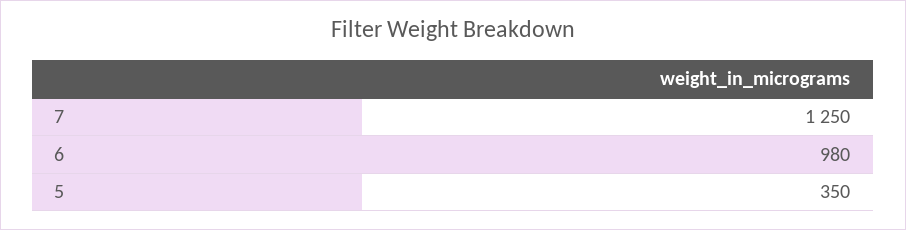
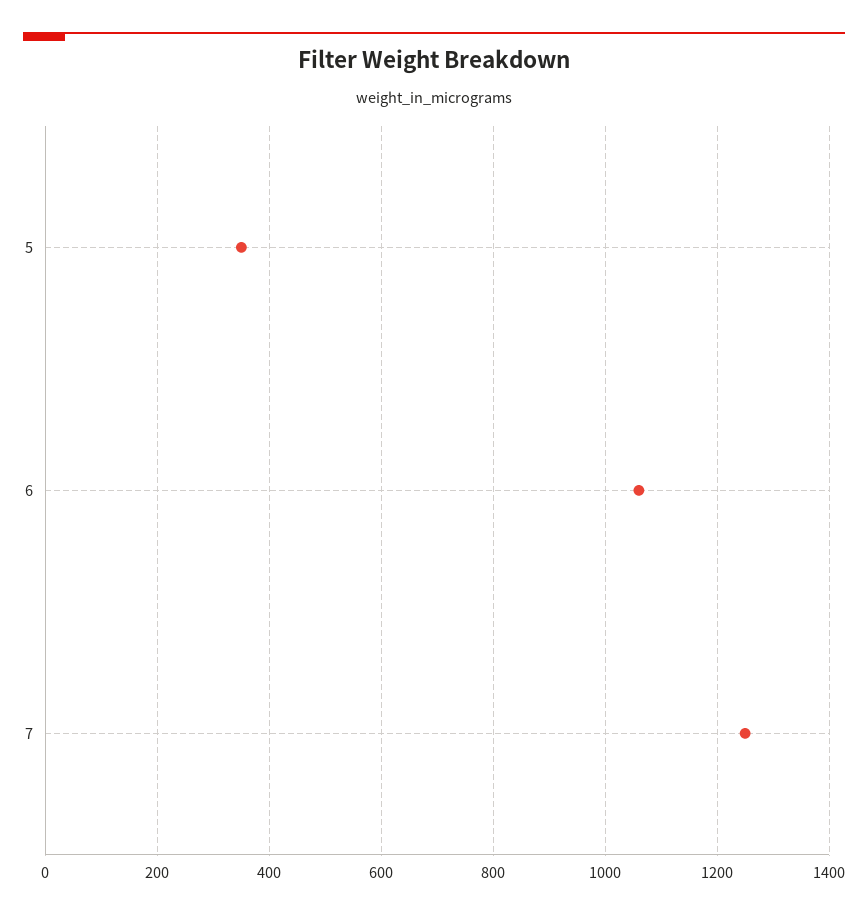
6: 980 -> 1060

